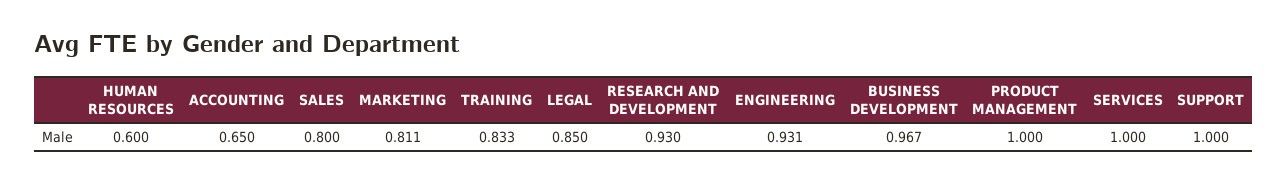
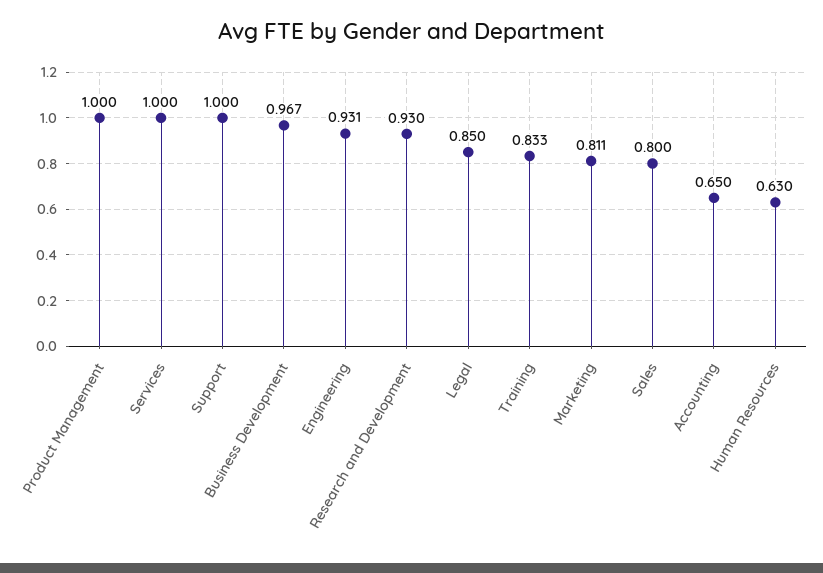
HUMAN RESOURCES: 0.6 -> 0.63

